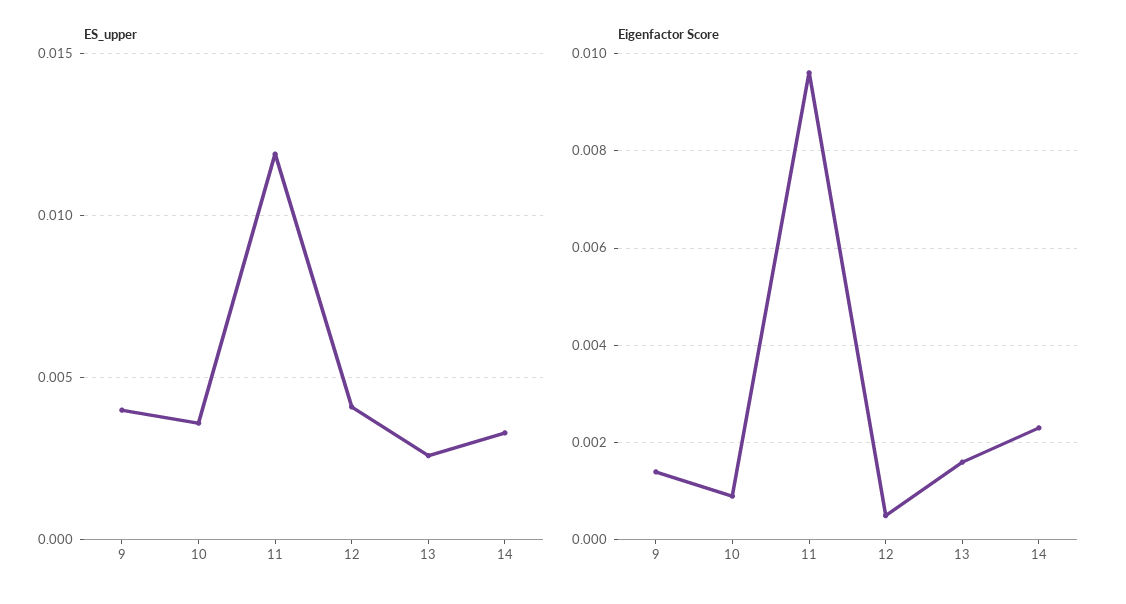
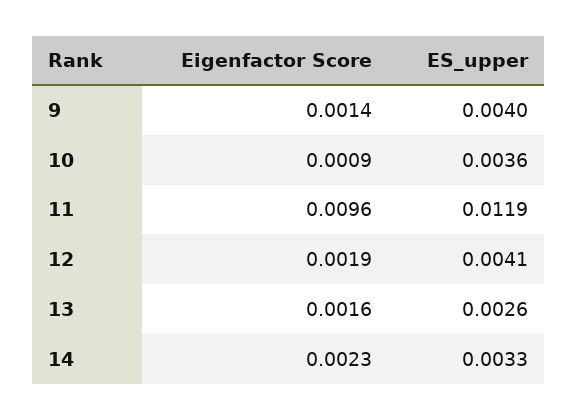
Eigenfactor Score, 12: 0.0005 -> 0.0019

